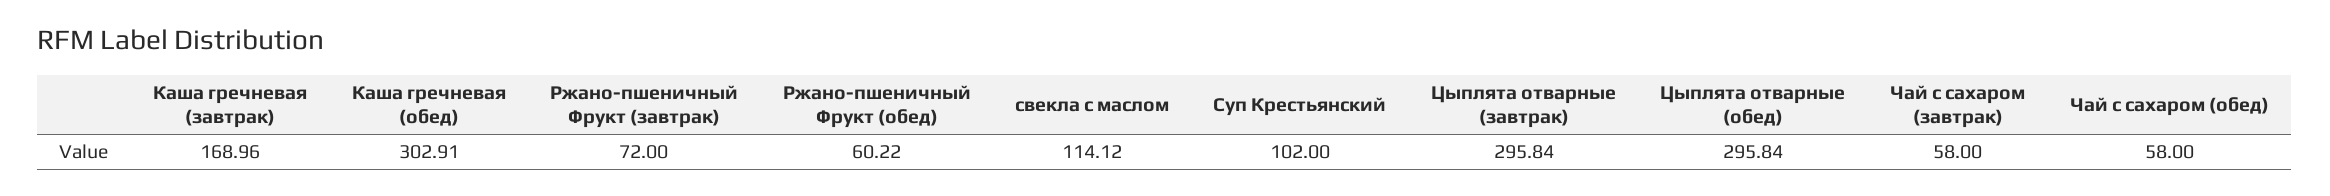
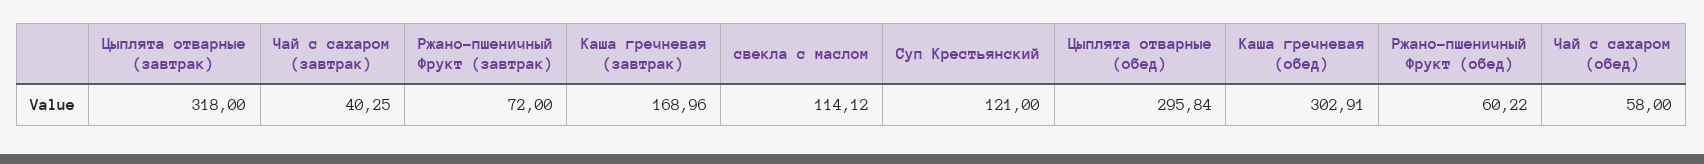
Суп Крестьянский: 102 -> 121
Цыплята отварные (завтрак): 295.84 -> 318
Чай с сахаром (завтрак): 58 -> 40.25

